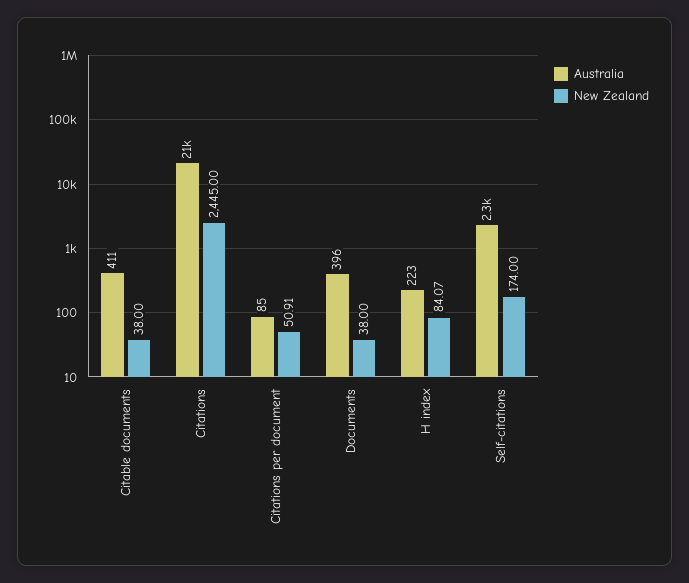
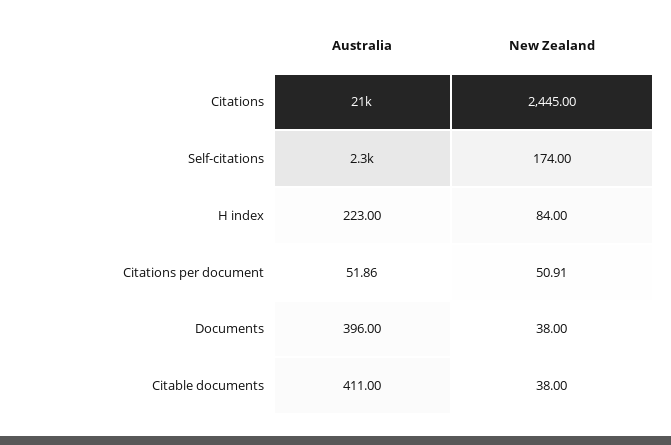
Australia, Citations per document: 85 -> 51.86
New Zealand, H index: 84.07 -> 84

